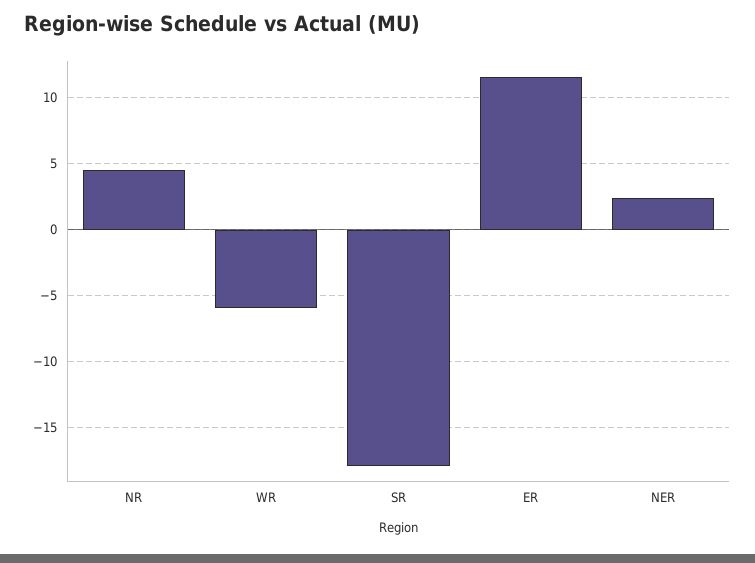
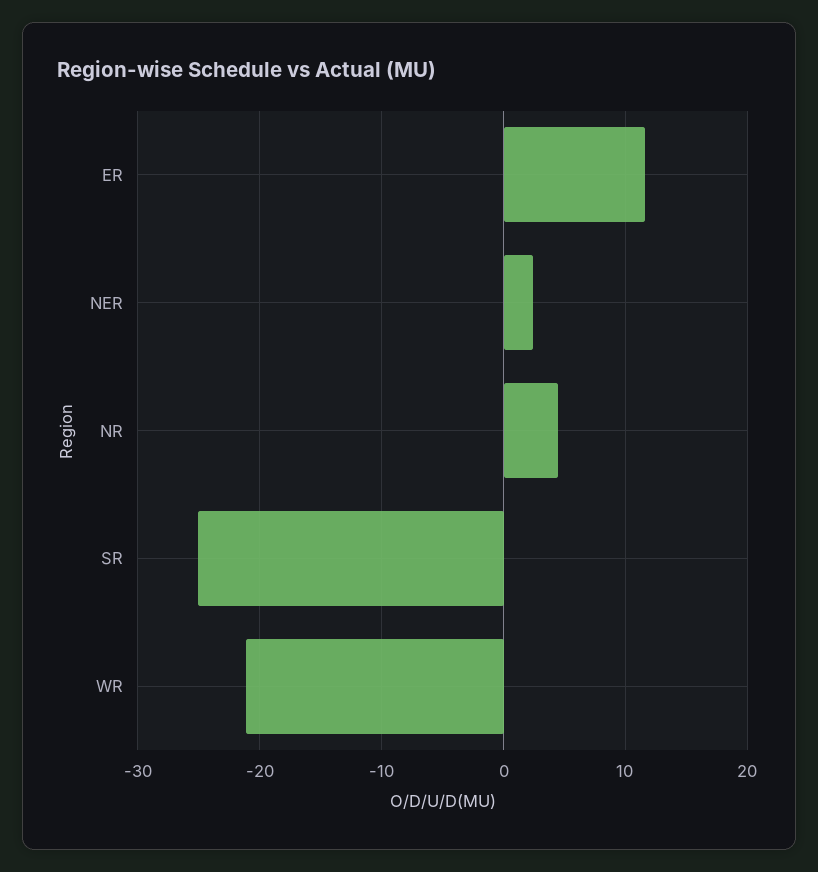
WR: -6 -> -21
SR: -18 -> -25

